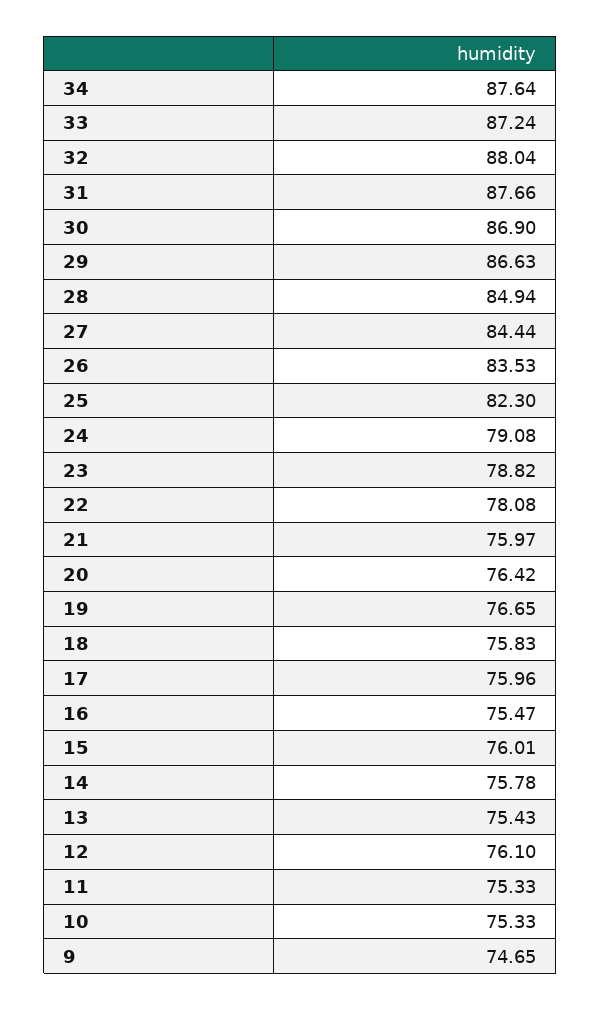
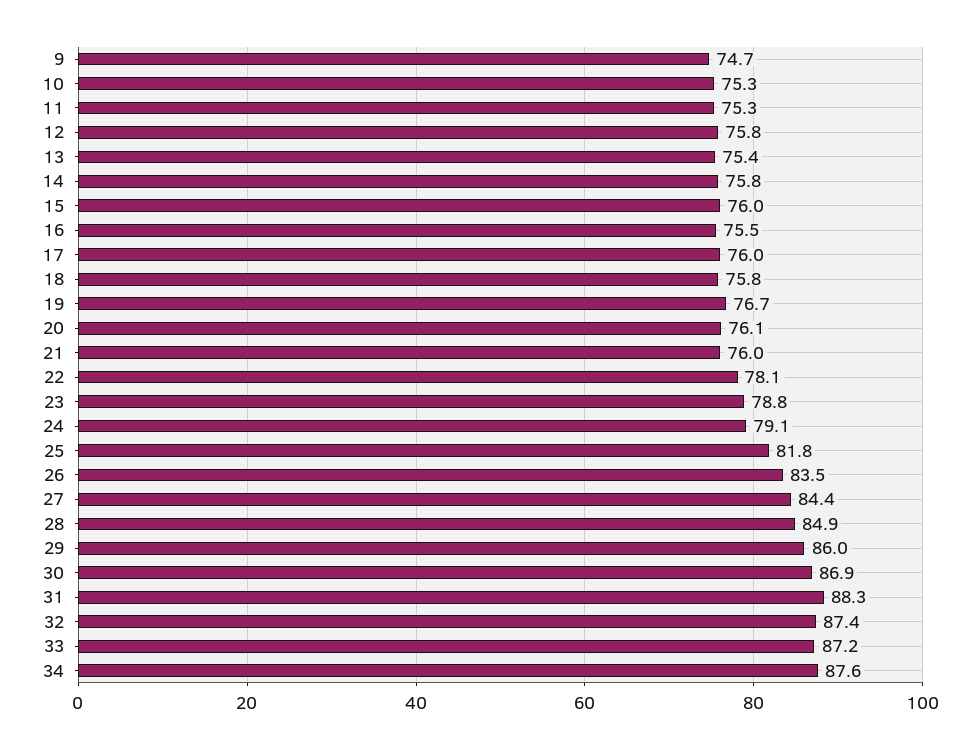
32: 88.04 -> 87.4
31: 87.66 -> 88.3
29: 86.63 -> 86
25: 82.3 -> 81.8
20: 76.42 -> 76.1
12: 76.1 -> 75.8

